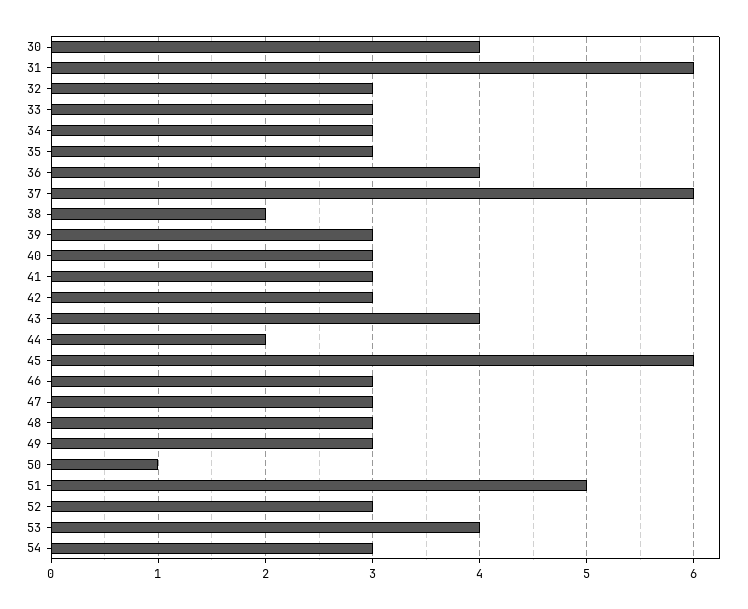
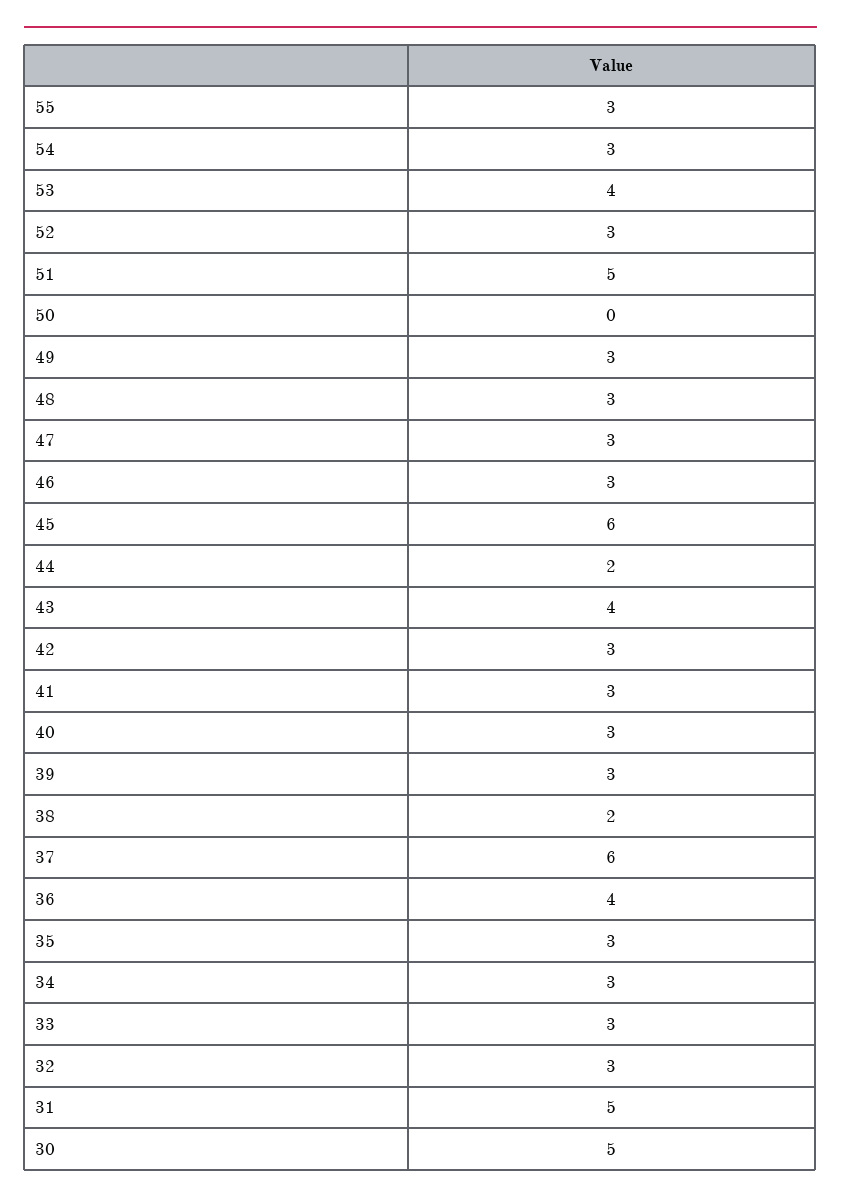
30: 4 -> 5
31: 6 -> 5
50: 1 -> 0
55: none -> 3

